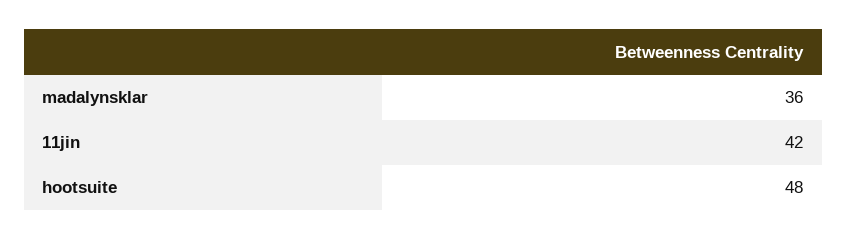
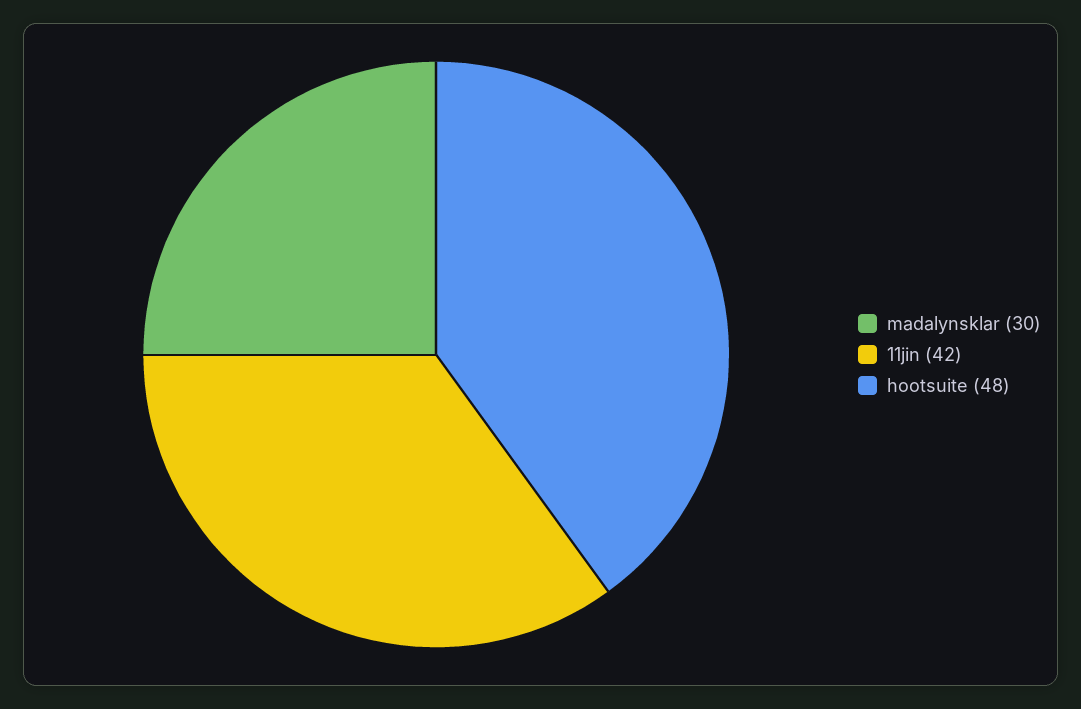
madalynsklar: 36 -> 30

